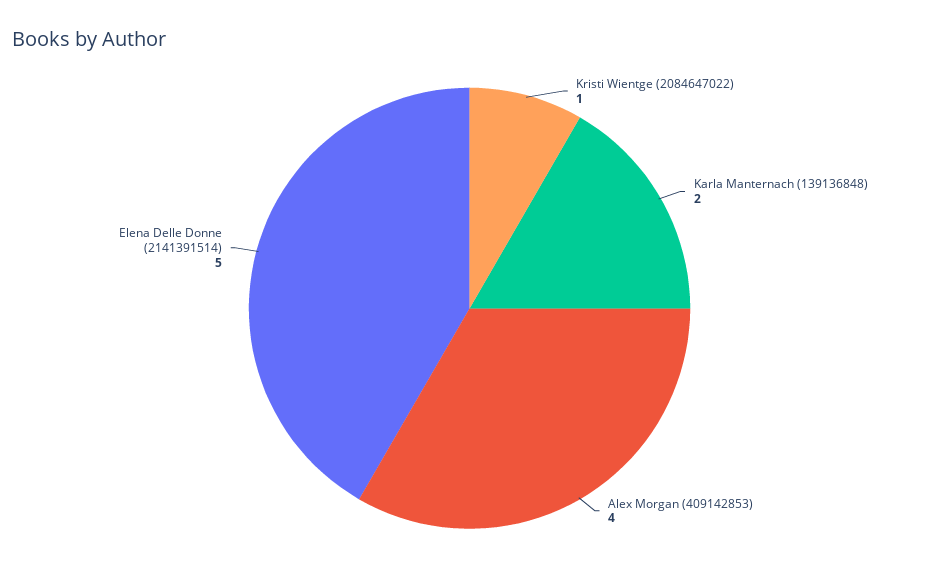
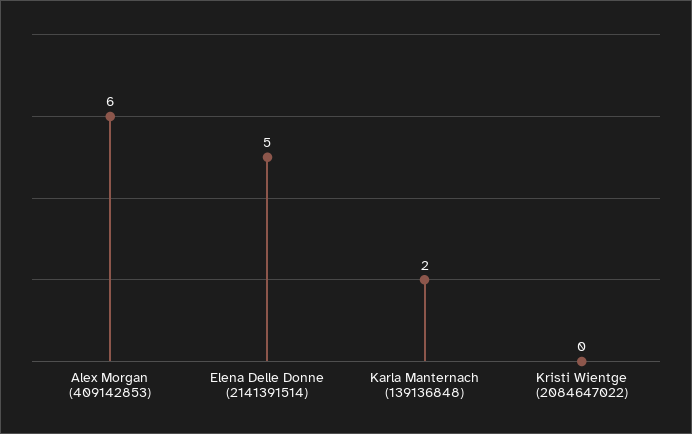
Kristi Wientge (2084647022): 1 -> 0
Alex Morgan (409142853): 4 -> 6

